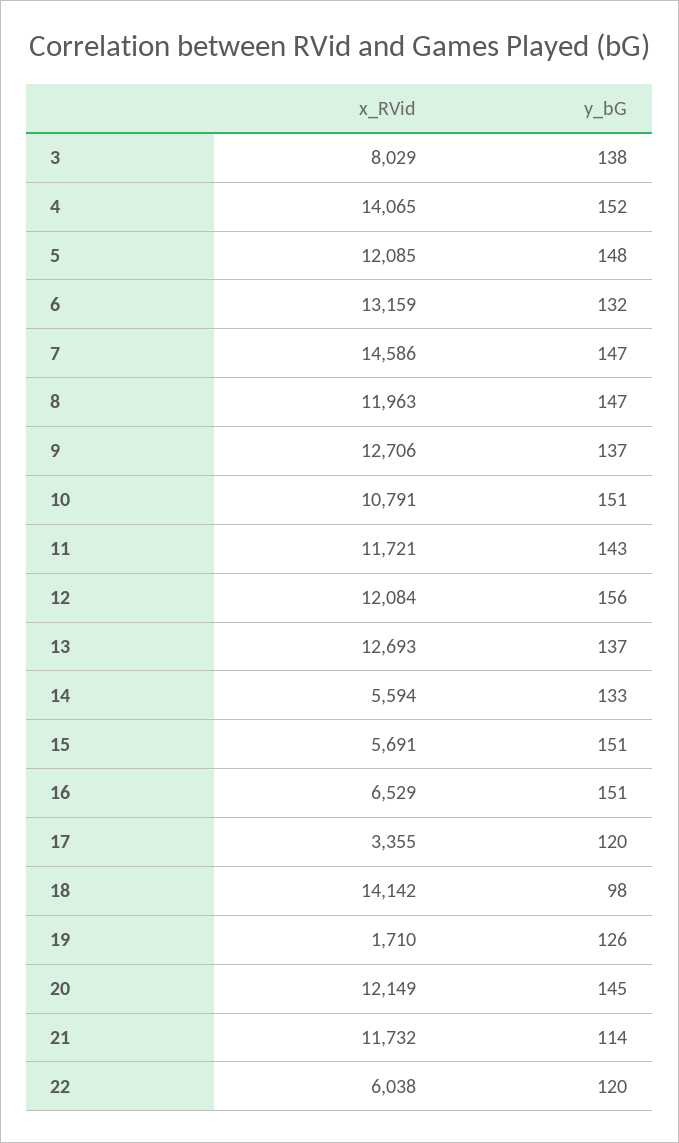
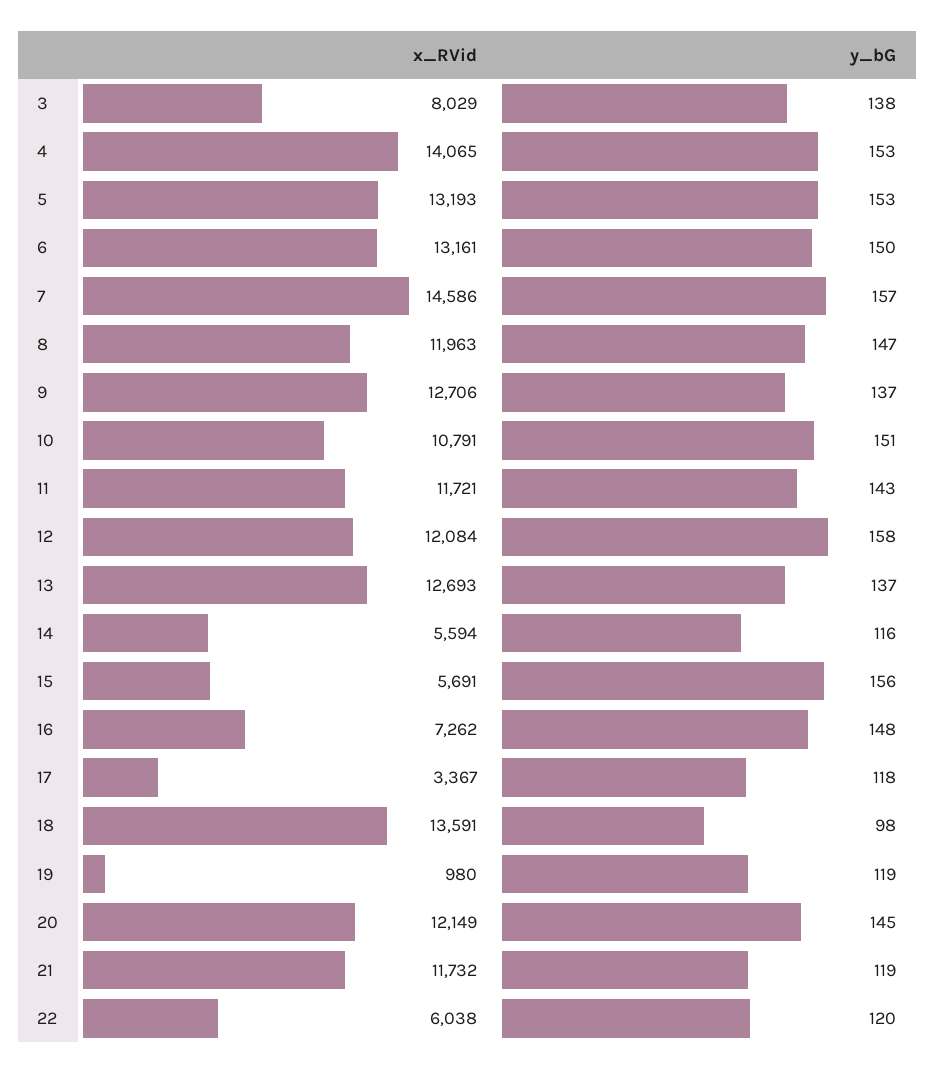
y_bG, 4: 152 -> 153
x_RVid, 5: 12085 -> 13193
y_bG, 5: 148 -> 153
x_RVid, 6: 13159 -> 13161
y_bG, 6: 132 -> 150
y_bG, 7: 147 -> 157
y_bG, 12: 156 -> 158
y_bG, 14: 133 -> 116
y_bG, 15: 151 -> 156
x_RVid, 16: 6529 -> 7262
y_bG, 16: 151 -> 148
x_RVid, 17: 3355 -> 3367
y_bG, 17: 120 -> 118
x_RVid, 18: 14142 -> 13591
x_RVid, 19: 1710 -> 980
y_bG, 19: 126 -> 119
y_bG, 21: 114 -> 119

